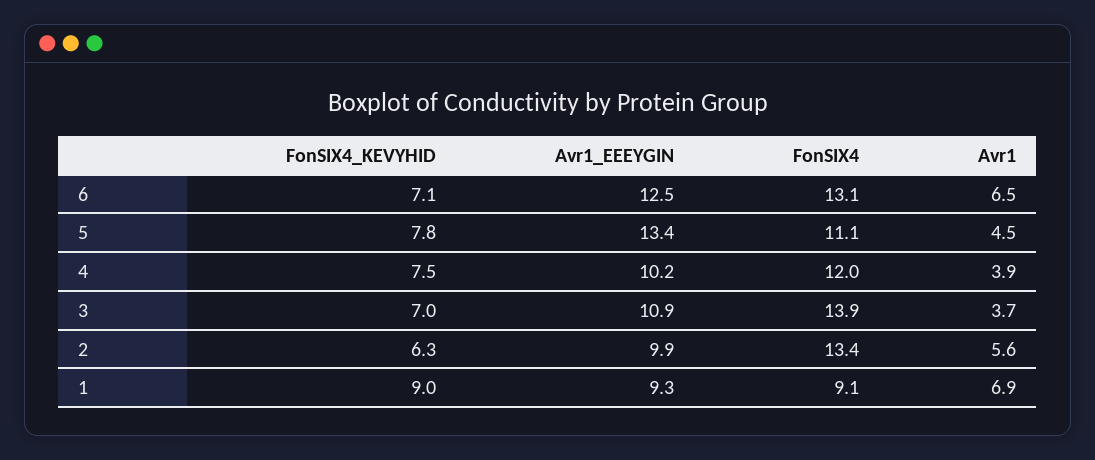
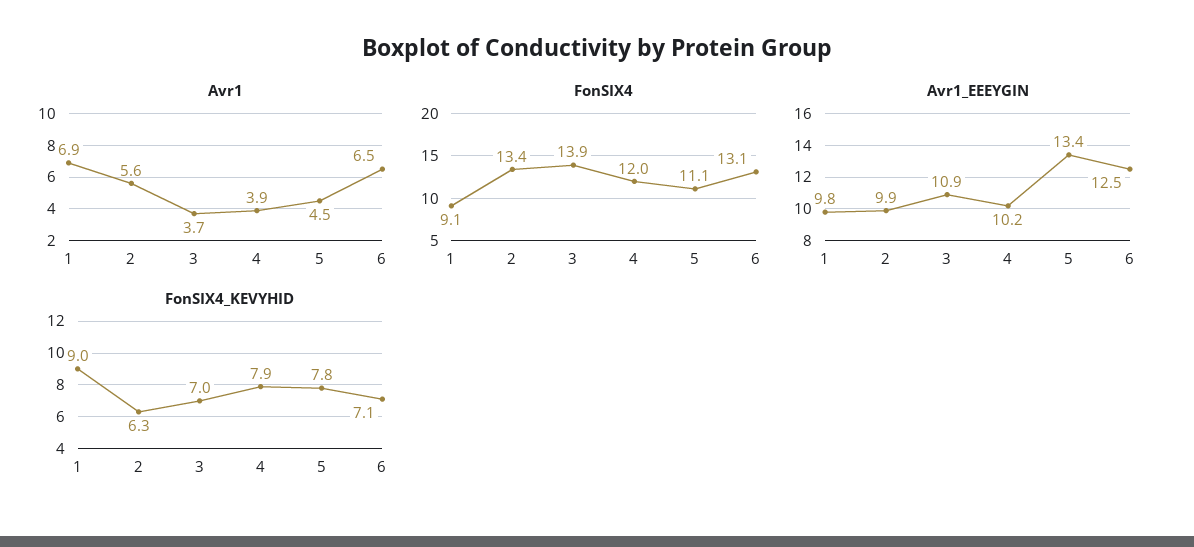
FonSIX4_KEVYHID, 4: 7.5 -> 7.9
Avr1_EEEYGIN, 1: 9.3 -> 9.8

